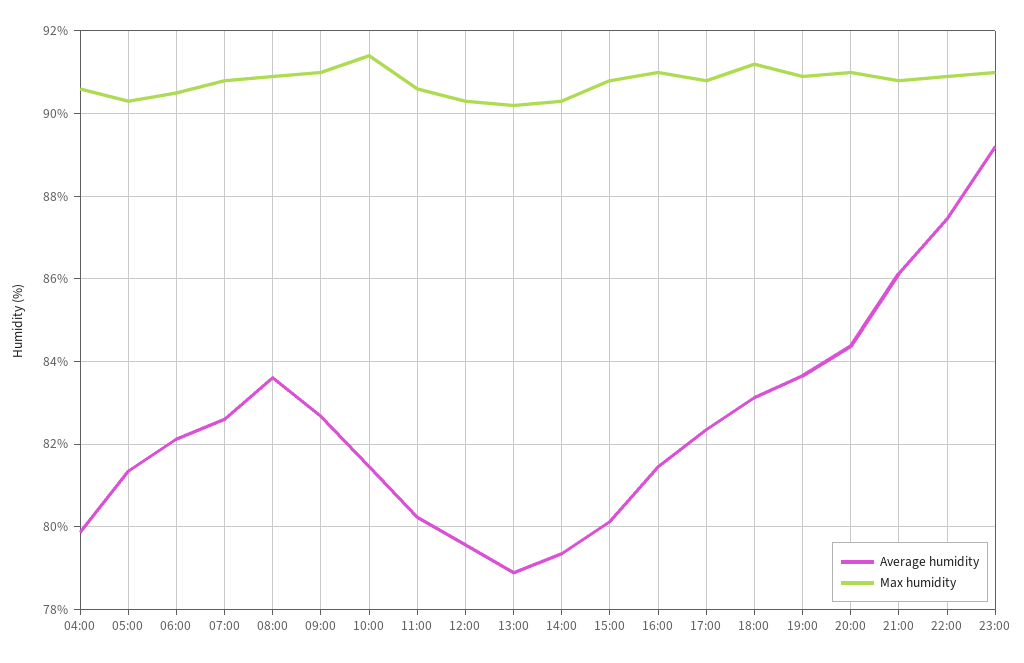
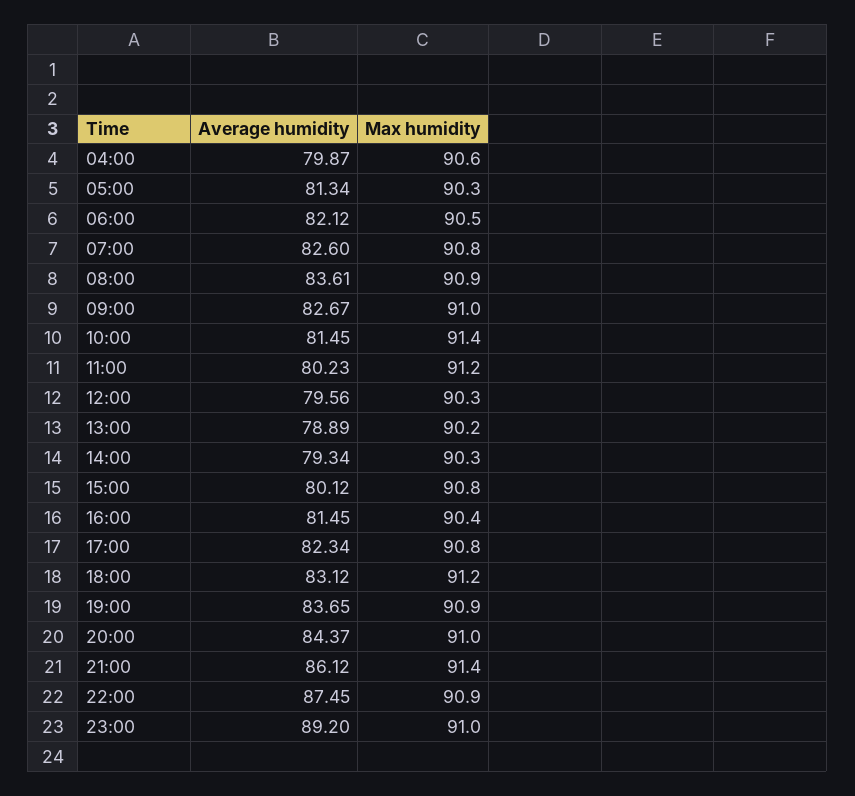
Max humidity, 11:00: 90.6 -> 91.2
Max humidity, 16:00: 91 -> 90.4
Max humidity, 21:00: 90.8 -> 91.4

